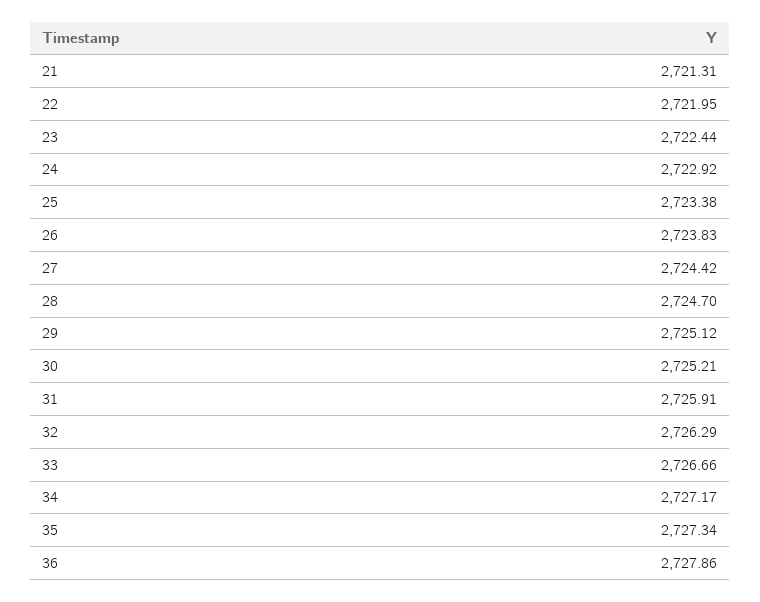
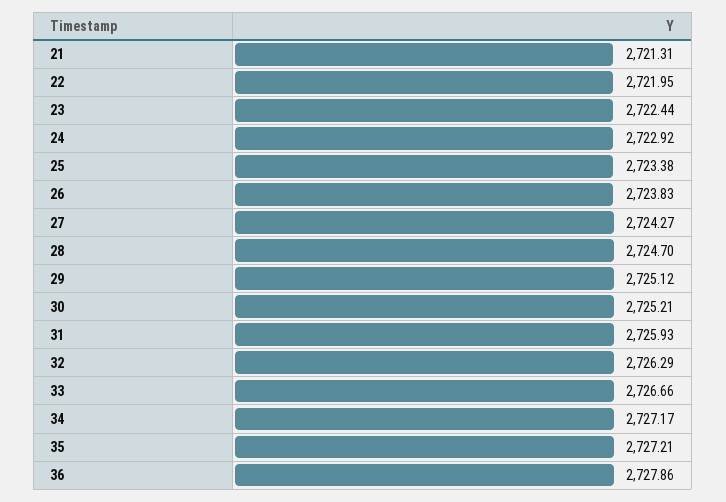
27: 2724.42 -> 2724.27
31: 2725.91 -> 2725.93
35: 2727.34 -> 2727.21

